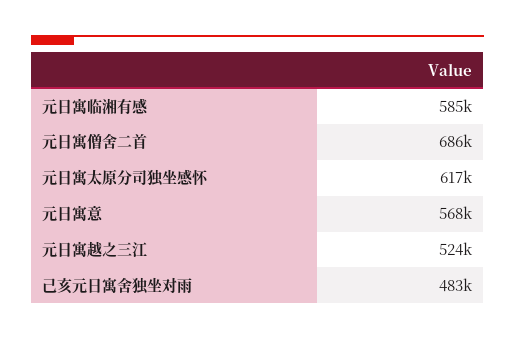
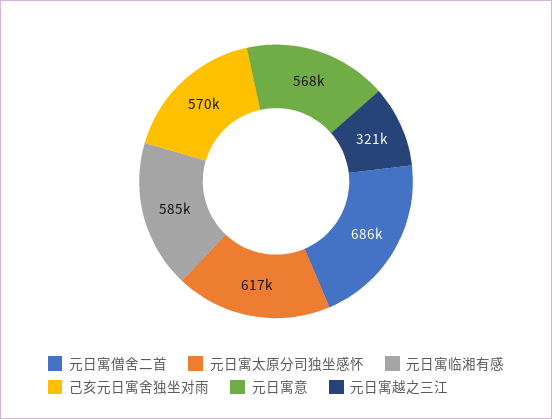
元日寓越之三江: 524000 -> 321000
己亥元日寓舍独坐对雨: 483000 -> 570000

